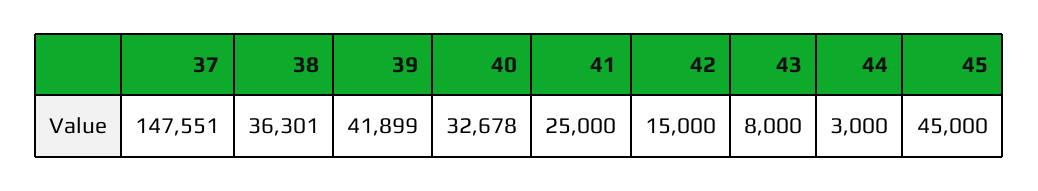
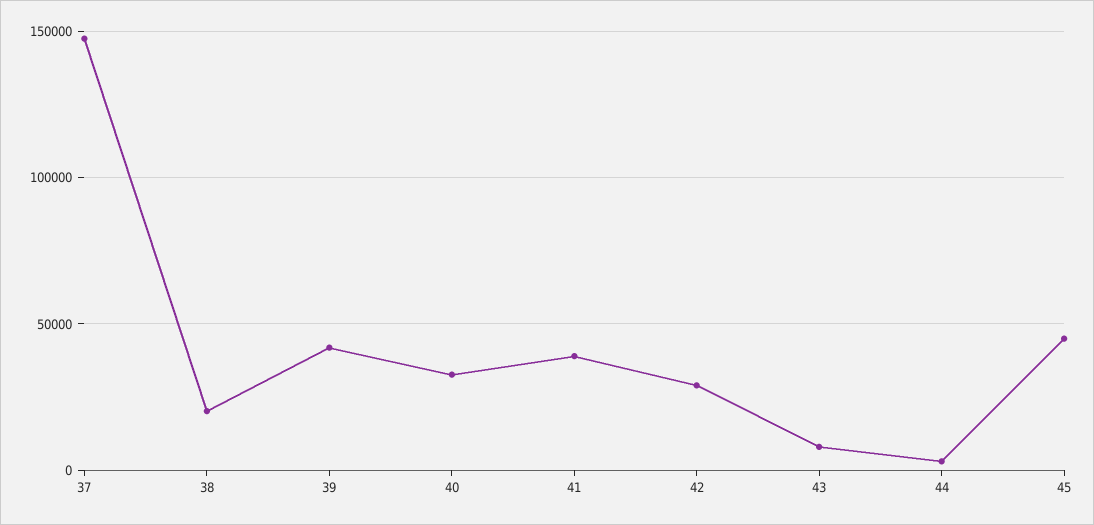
38: 36301 -> 20000
41: 25000 -> 40000
42: 15000 -> 30000

